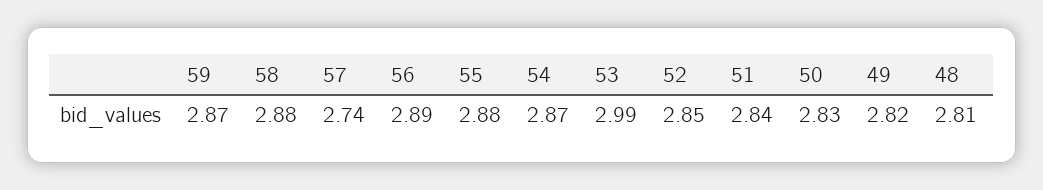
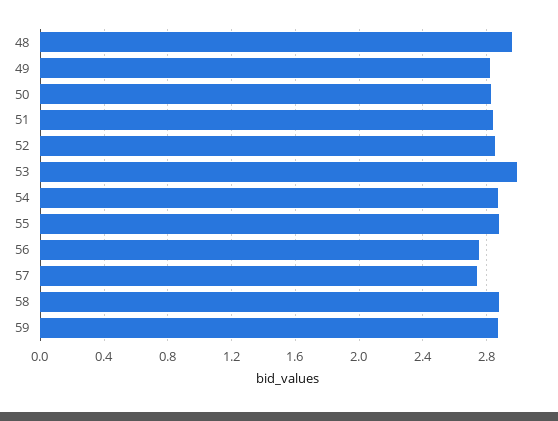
56: 2.89 -> 2.75
48: 2.81 -> 2.95

